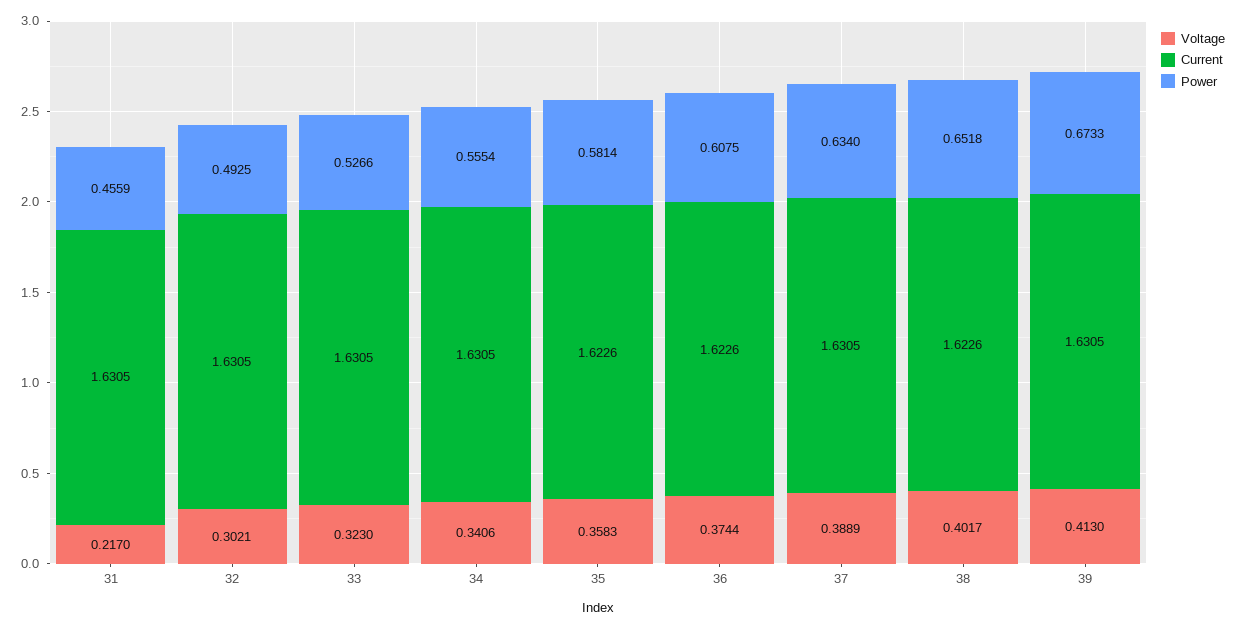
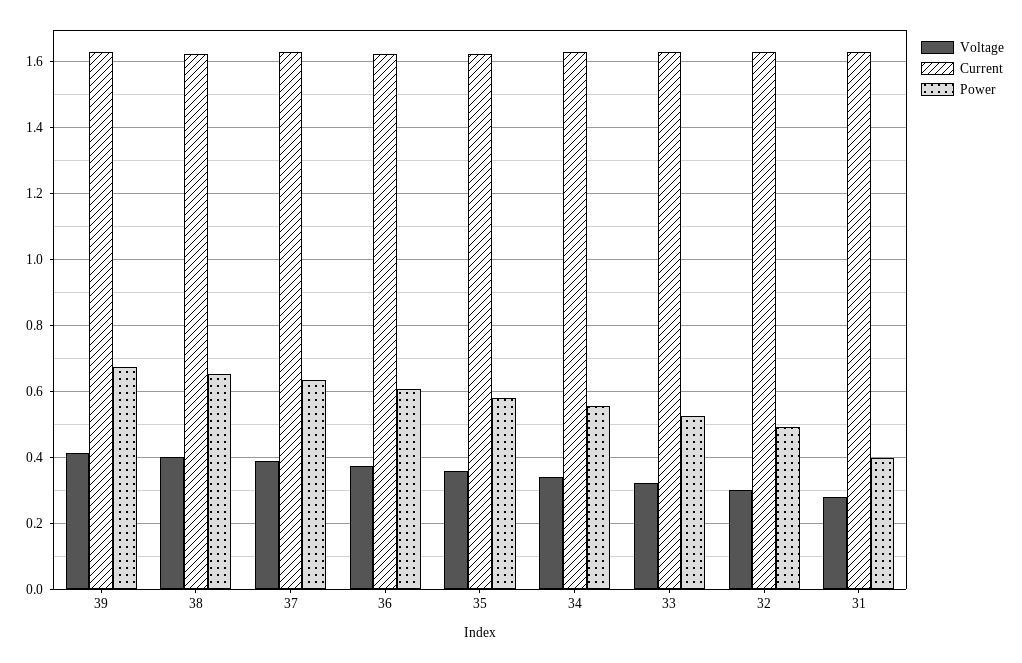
Voltage, 31: 0.217 -> 0.28
Power, 31: 0.4559 -> 0.4

